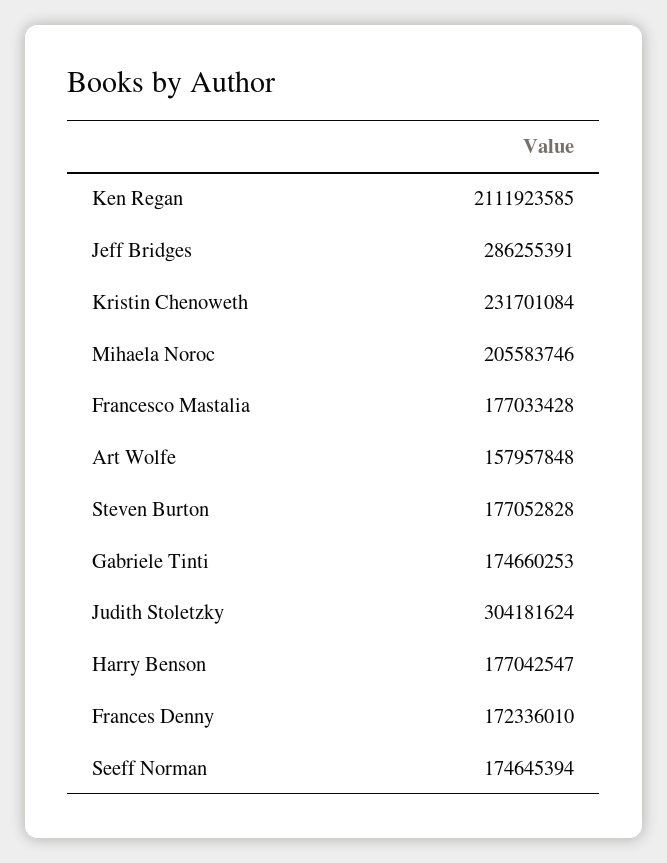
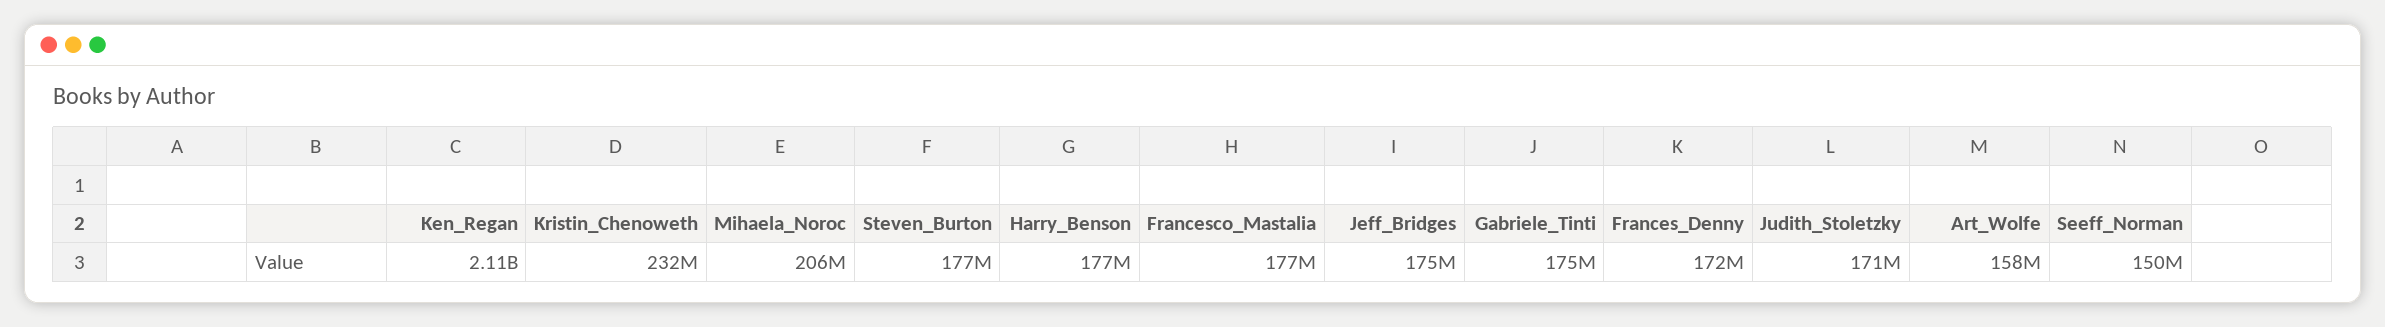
Jeff Bridges: 286255391 -> 175000000
Judith Stoletzky: 304181624 -> 171000000
Seeff Norman: 174645394 -> 150000000

